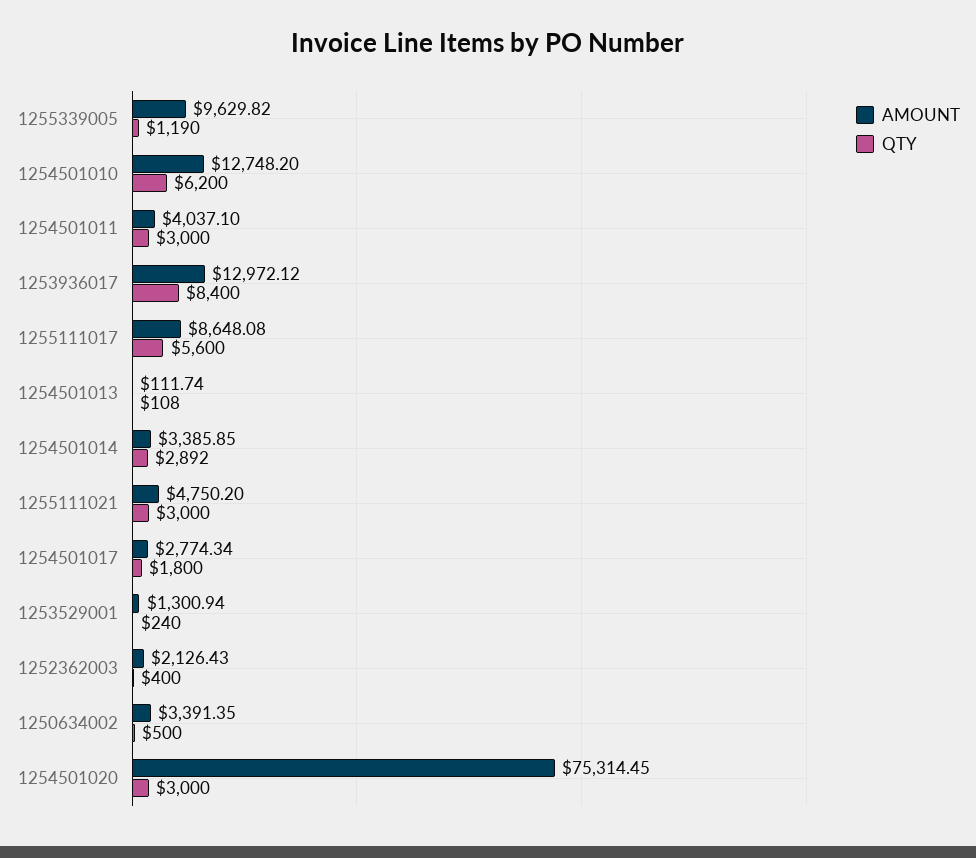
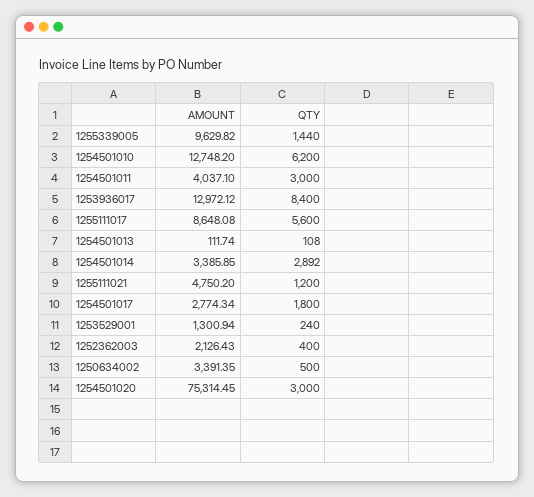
QTY, 1255339005: 1190 -> 1440
QTY, 1255111021: 3000 -> 1200

